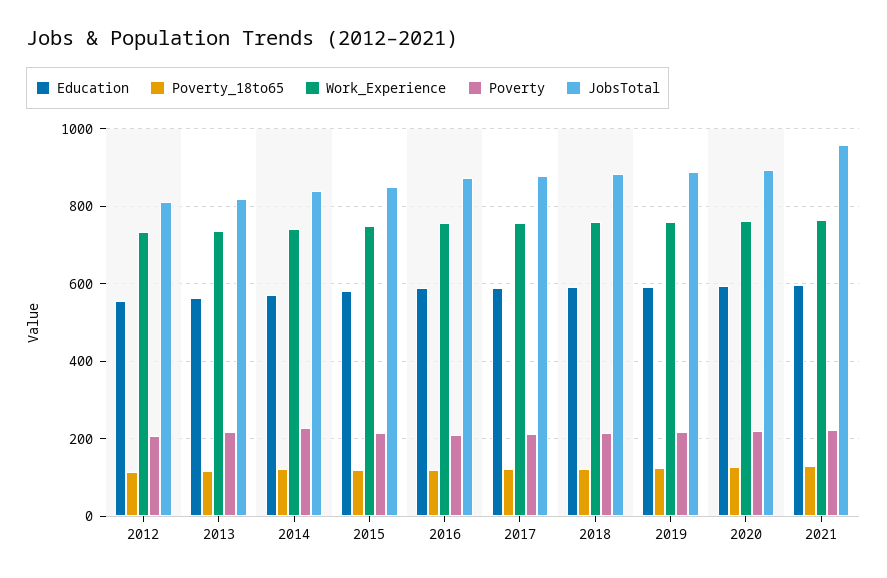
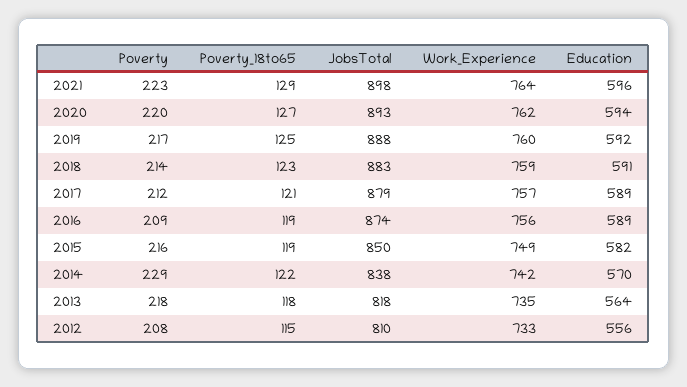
JobsTotal, 2021: 960 -> 898

